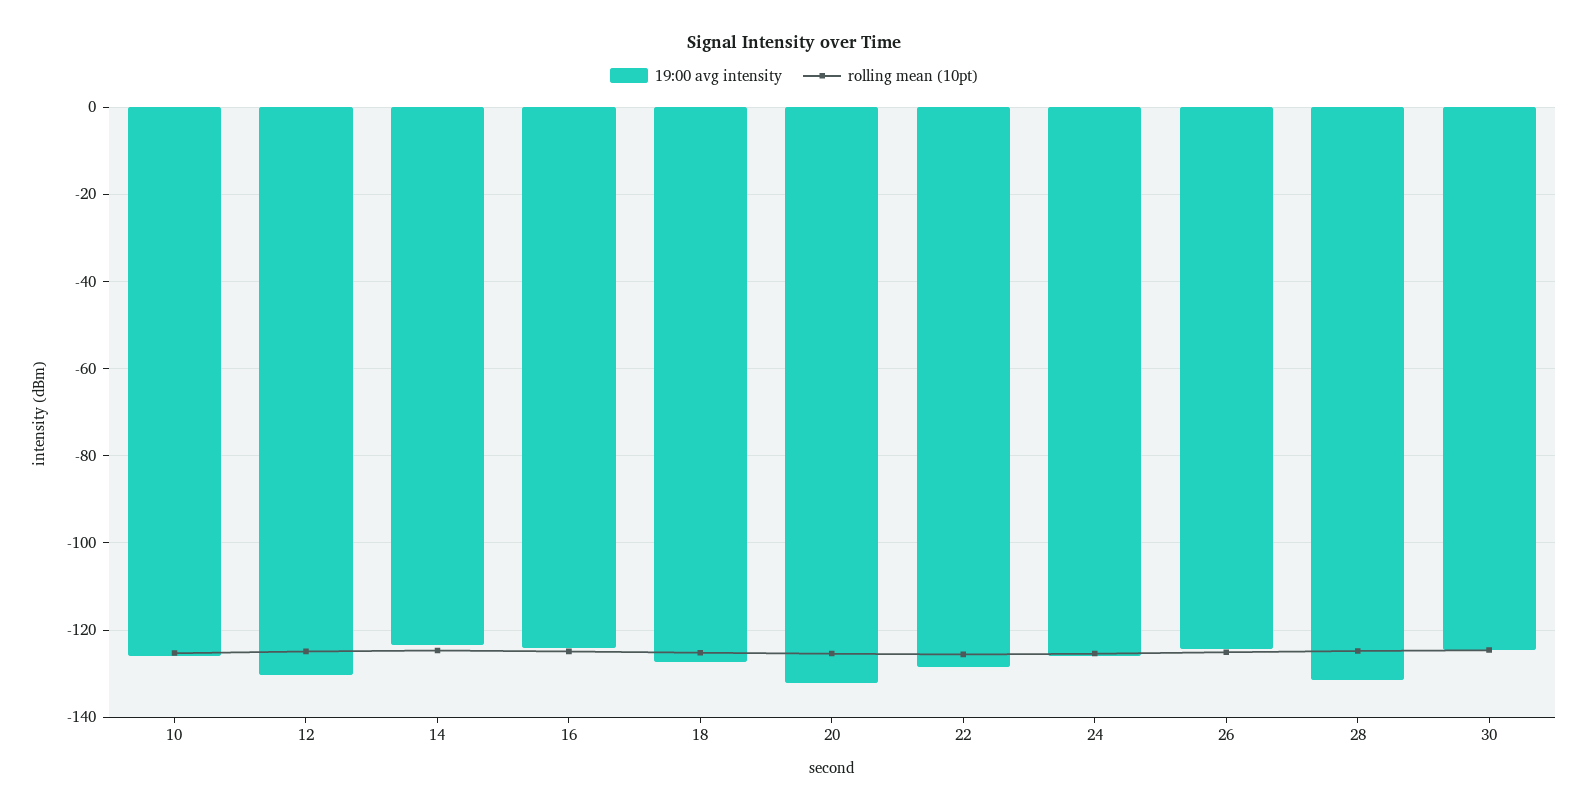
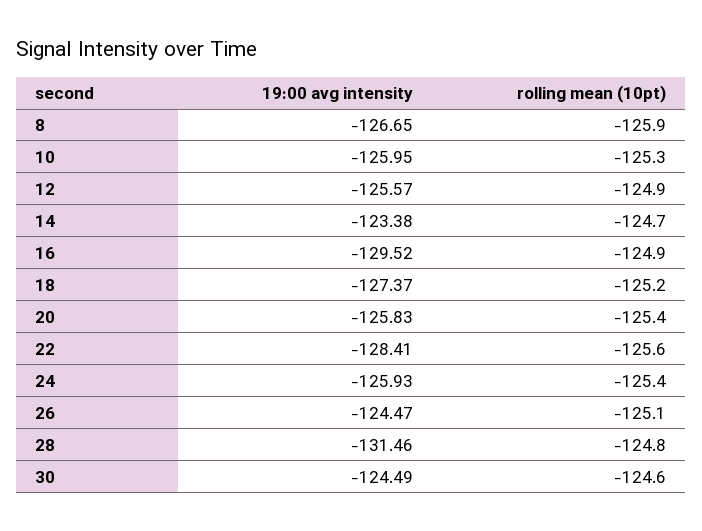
19:00 avg intensity, 12: -130 -> -125.57
19:00 avg intensity, 16: -124 -> -129.52
19:00 avg intensity, 20: -132 -> -125.83
19:00 avg intensity, 8: none -> -126.65
rolling mean (10pt), 8: none -> -125.9

